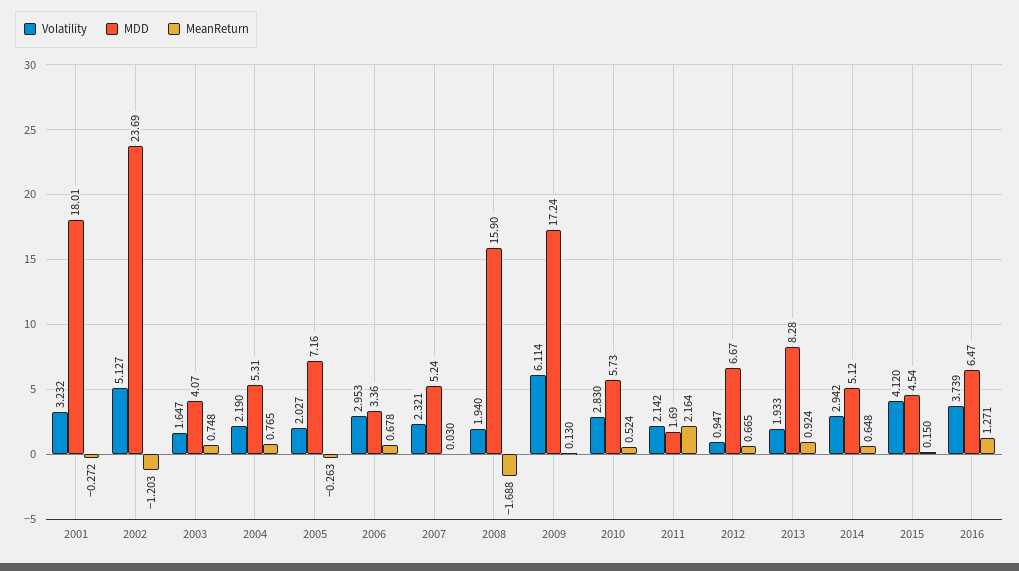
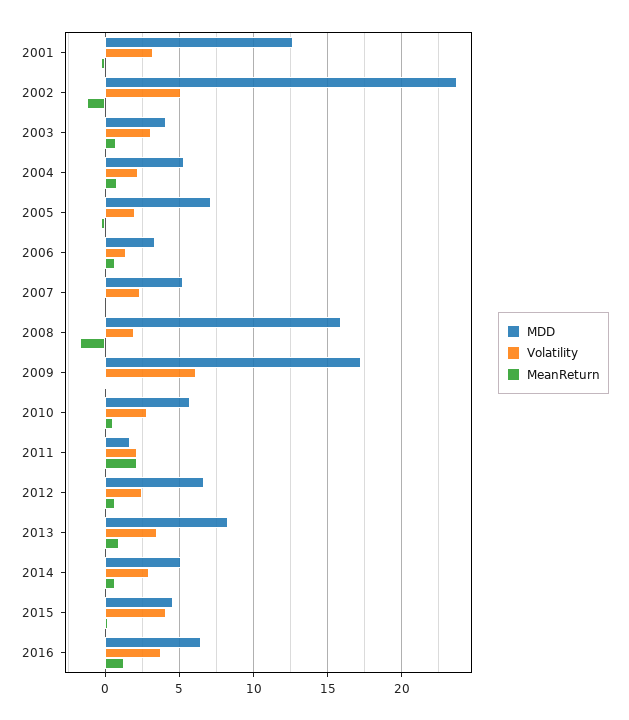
MDD, 2001: 18.01 -> 12.5
Volatility, 2003: 1.647 -> 3
Volatility, 2006: 2.953 -> 1.5
Volatility, 2012: 0.947 -> 2.5
Volatility, 2013: 1.933 -> 3.5

